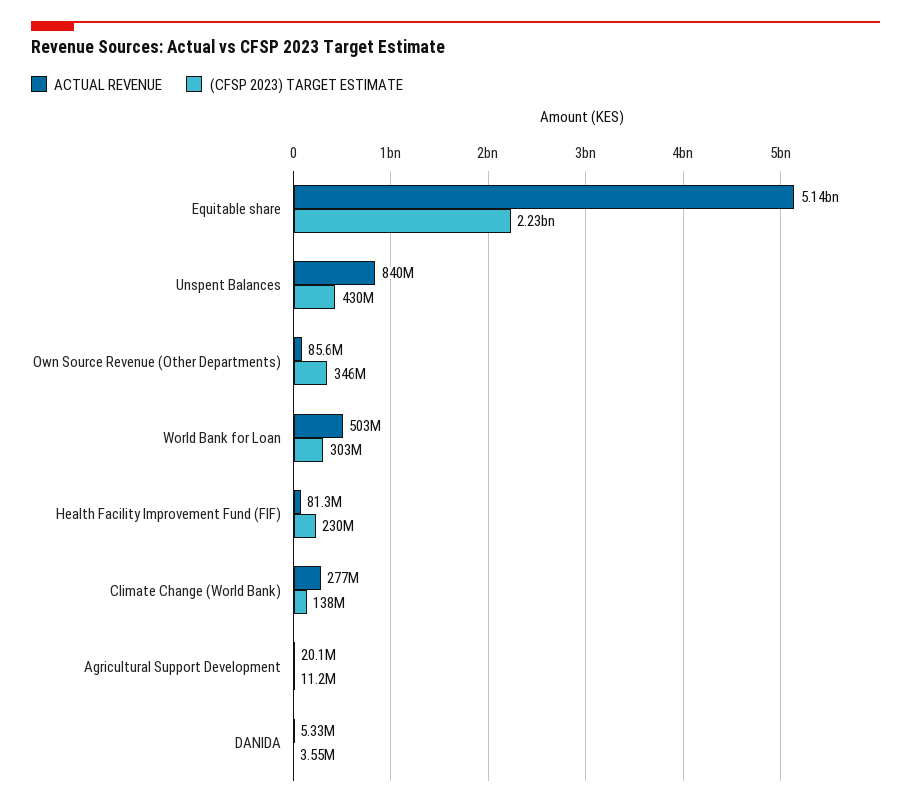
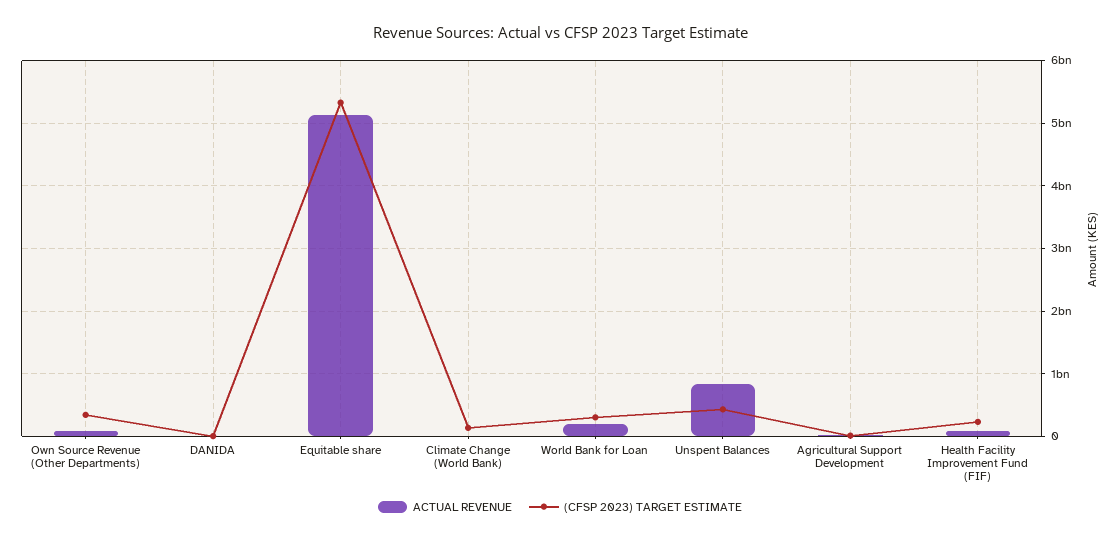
(CFSP 2023) TARGET ESTIMATE, Equitable share: 2230000000 -> 5300000000
ACTUAL REVENUE, World Bank for Loan: 503000000 -> 200000000
ACTUAL REVENUE, Climate Change (World Bank): 277000000 -> 0

